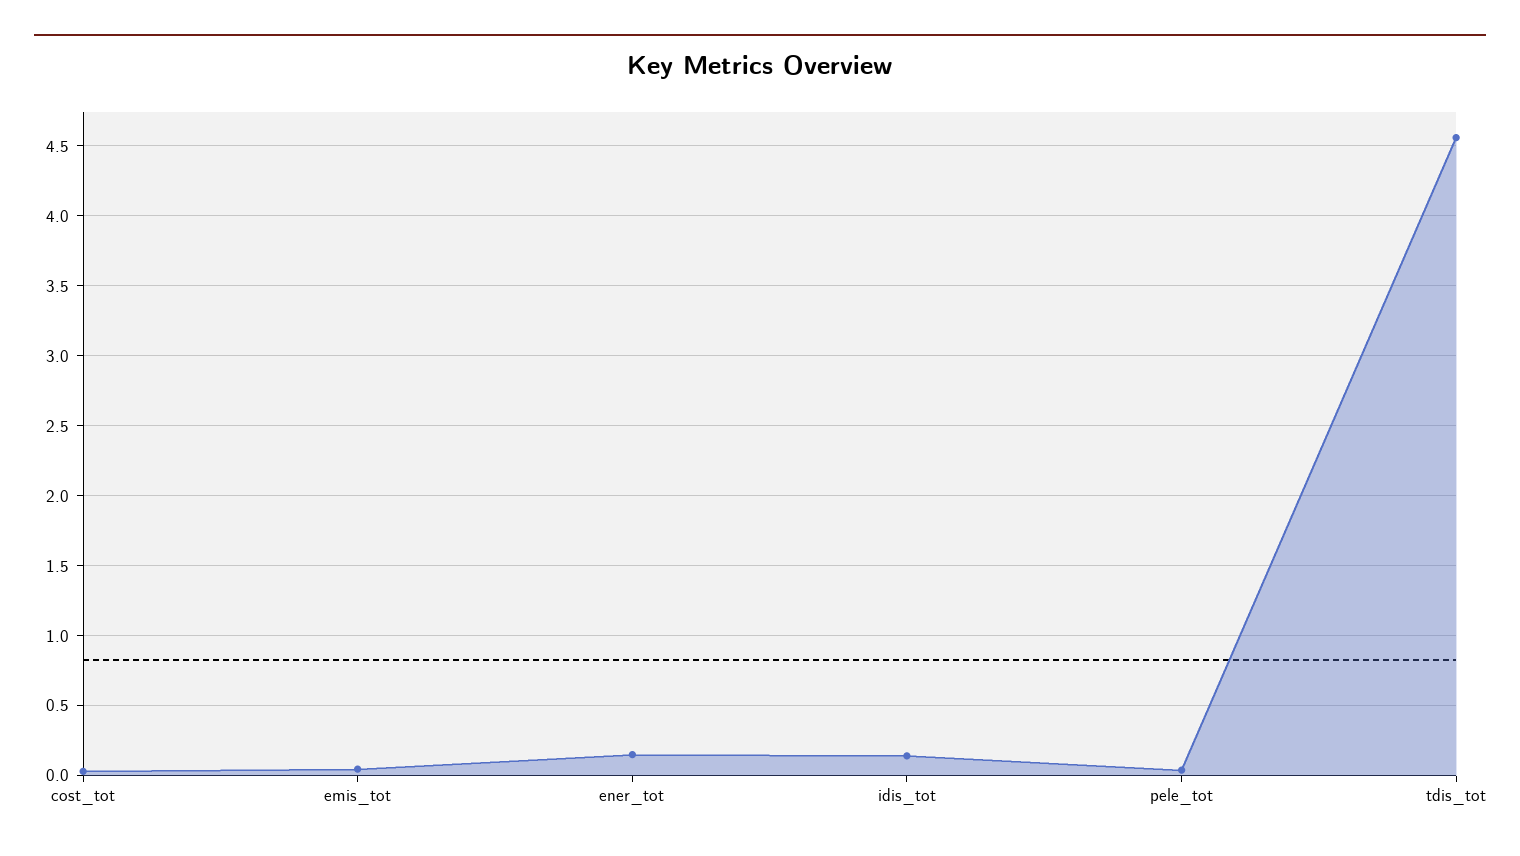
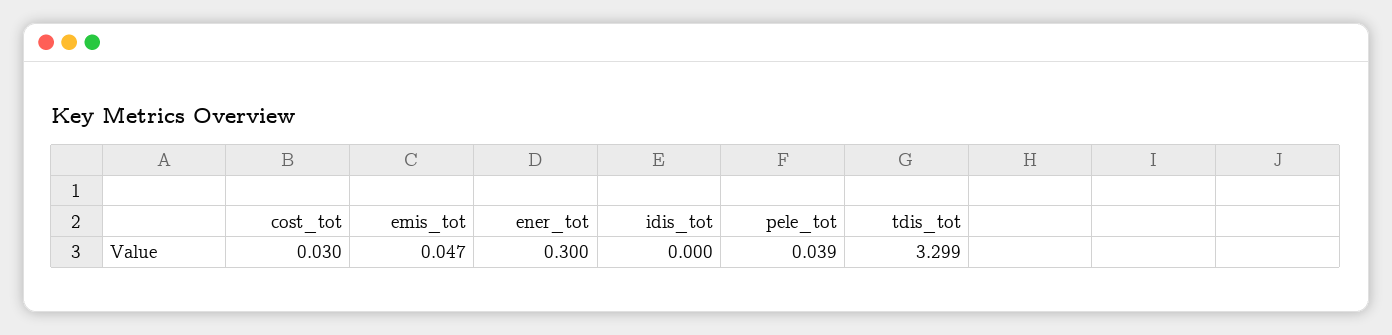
ener_tot: 0.15 -> 0.3
idis_tot: 0.15 -> 0
tdis_tot: 4.55 -> 3.299

